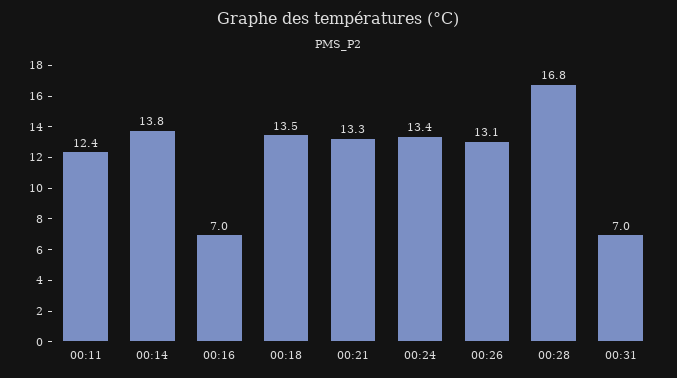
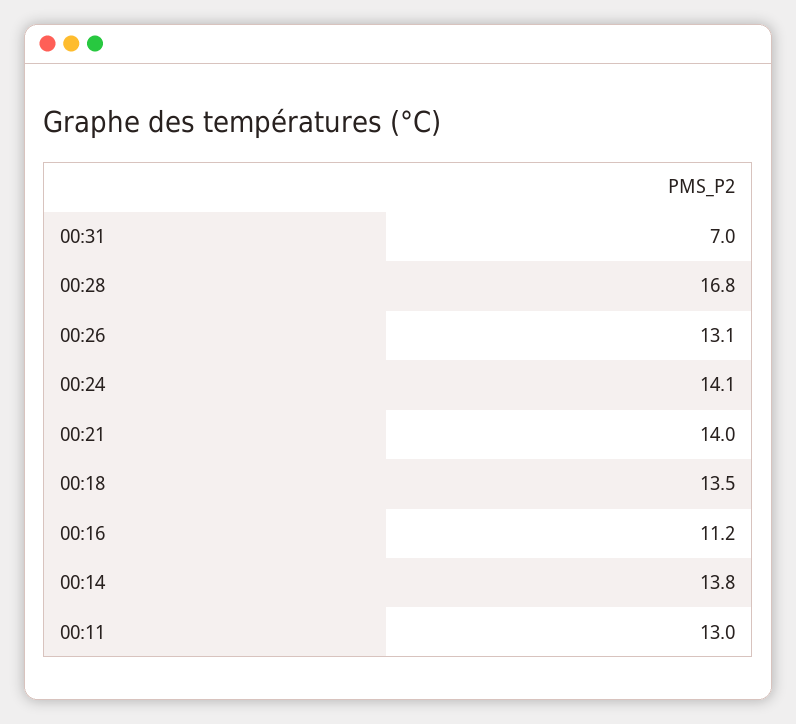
00:11: 12.4 -> 13
00:16: 7 -> 11.2
00:21: 13.3 -> 14
00:24: 13.4 -> 14.1

